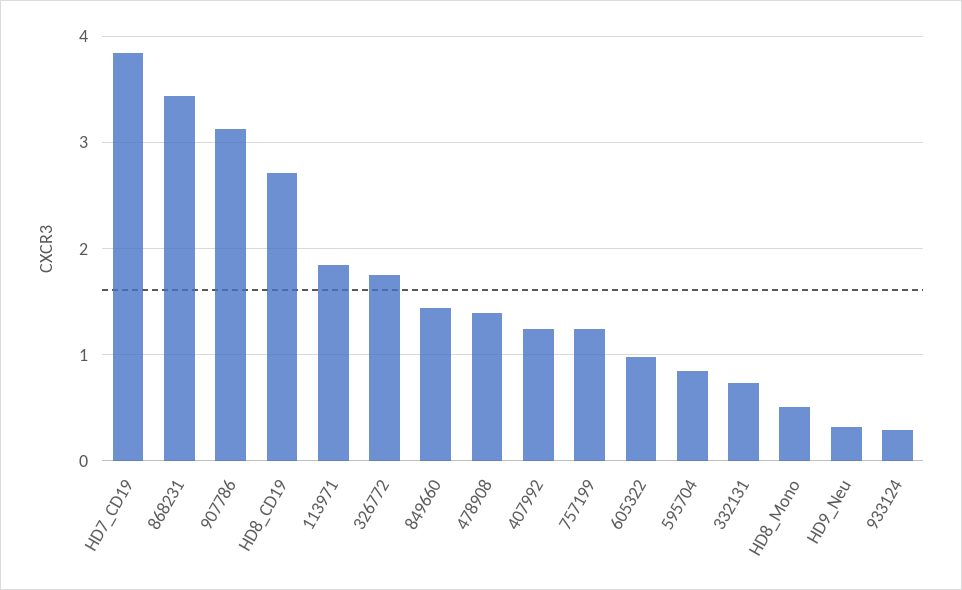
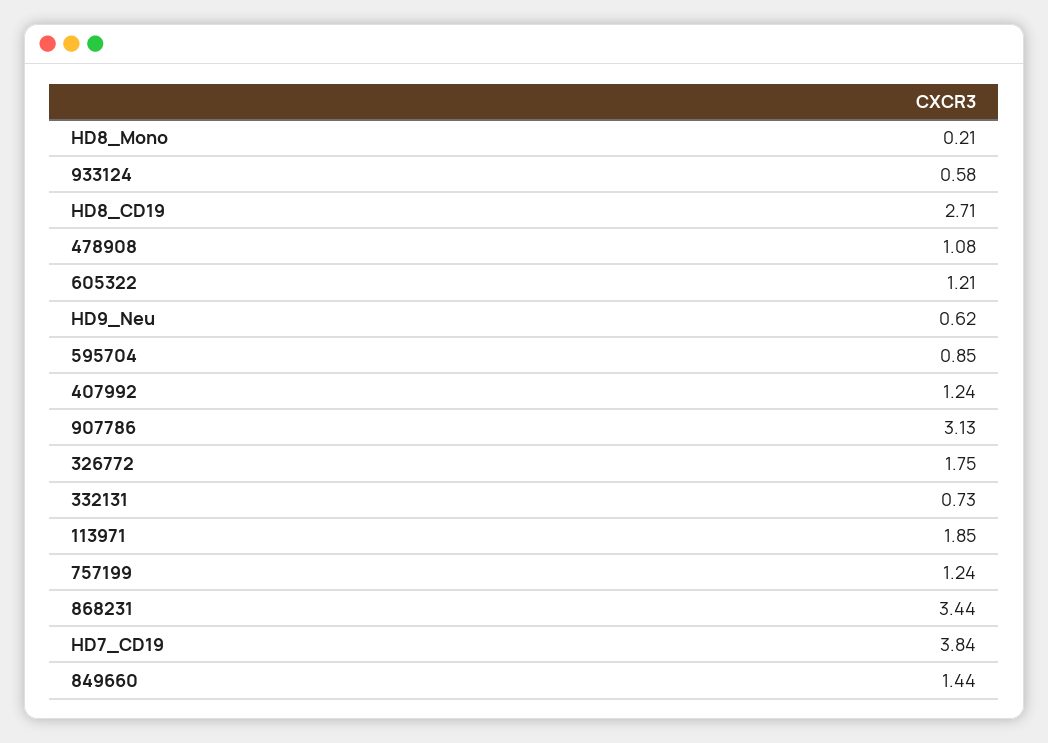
478908: 1.4 -> 1.08
605322: 1 -> 1.21
HD8_Mono: 0.5 -> 0.21
HD9_Neu: 0.3 -> 0.62
933124: 0.3 -> 0.58

